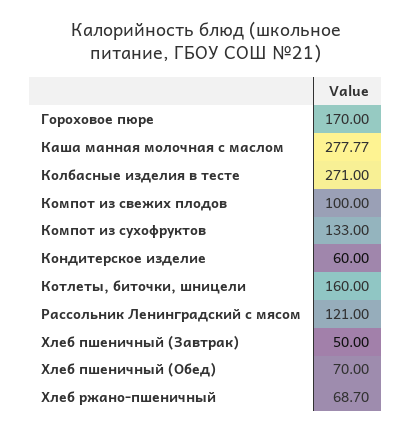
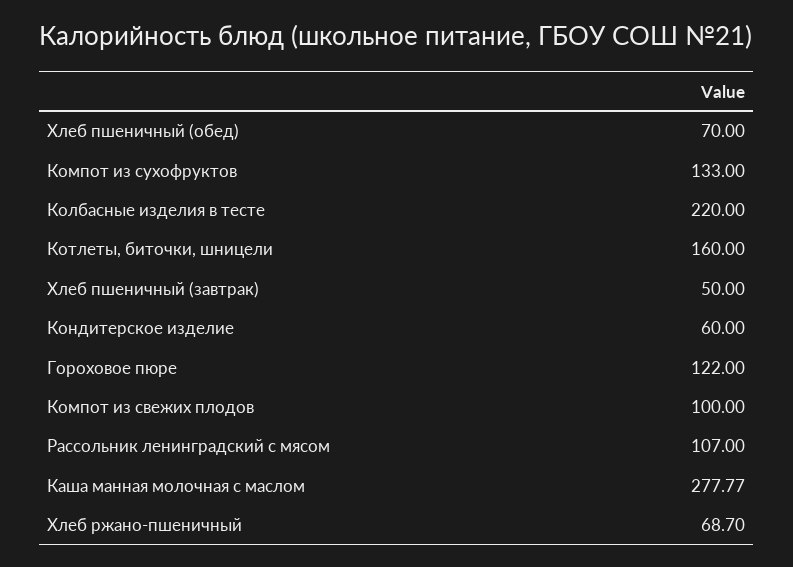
Гороховое пюре: 170 -> 122
Колбасные изделия в тесте: 271 -> 220
Рассольник Ленинградский с мясом: 121 -> 107

